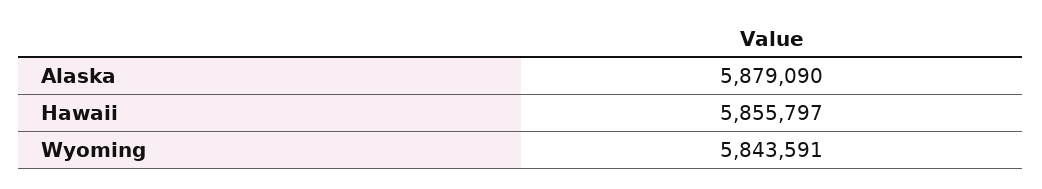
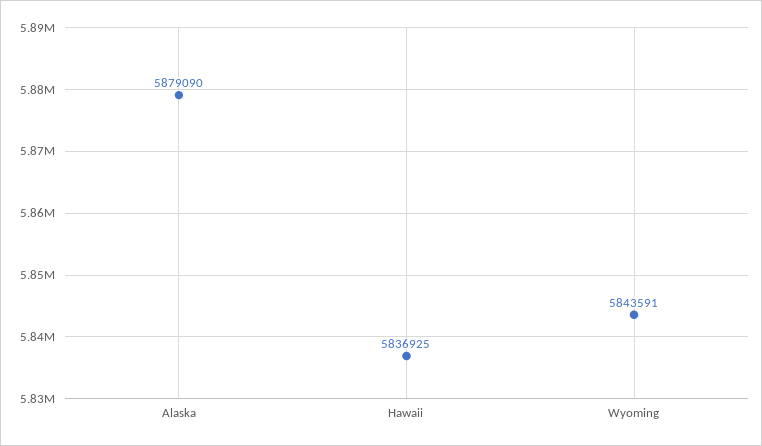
Hawaii: 5855797 -> 5836925

